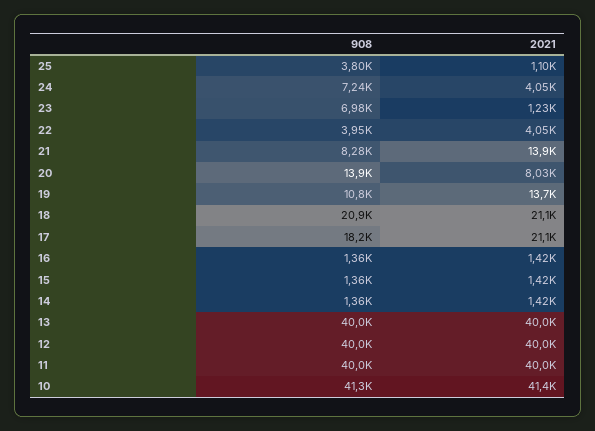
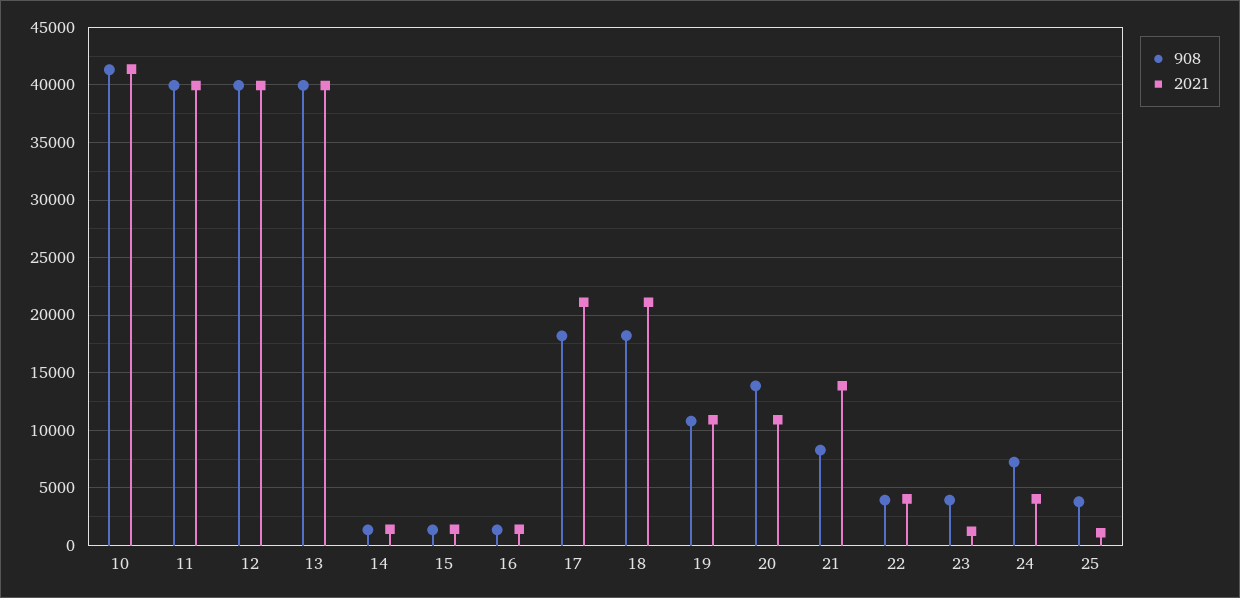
908, 23: 6980 -> 4000
2021, 20: 8030 -> 11000
2021, 19: 13700 -> 11000
908, 18: 20900 -> 18000

